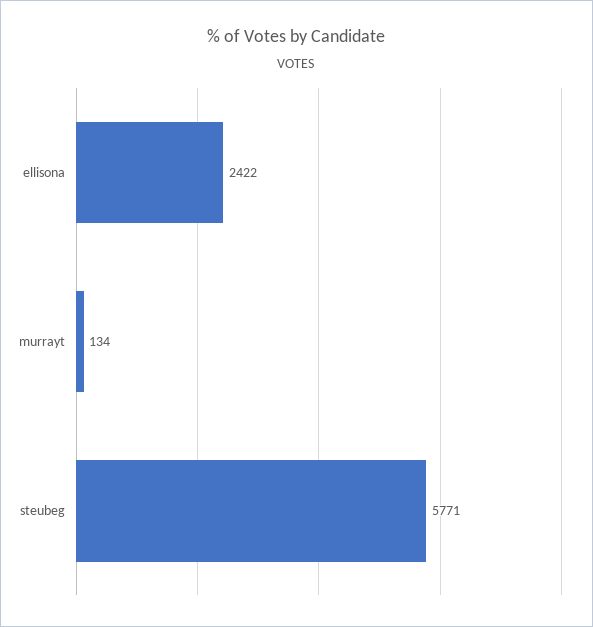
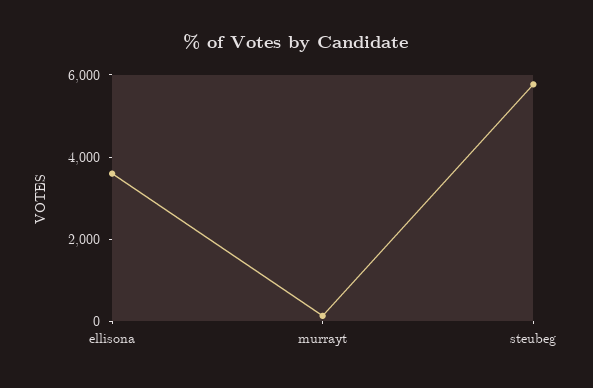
ellisona: 2422 -> 3500

